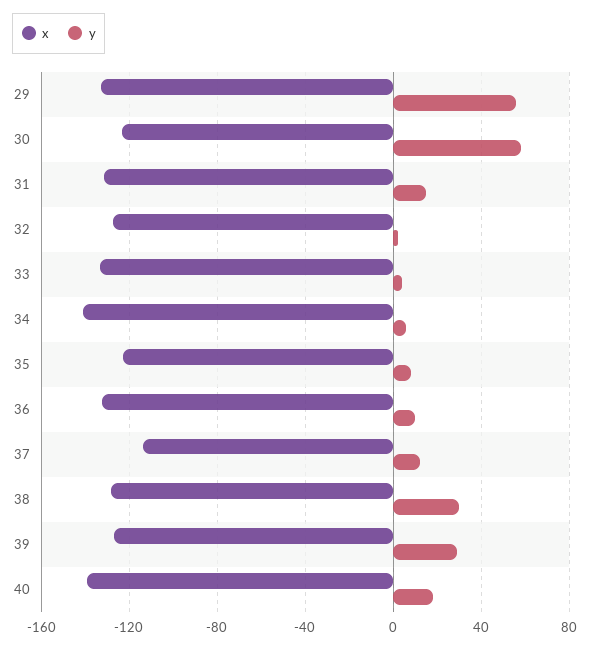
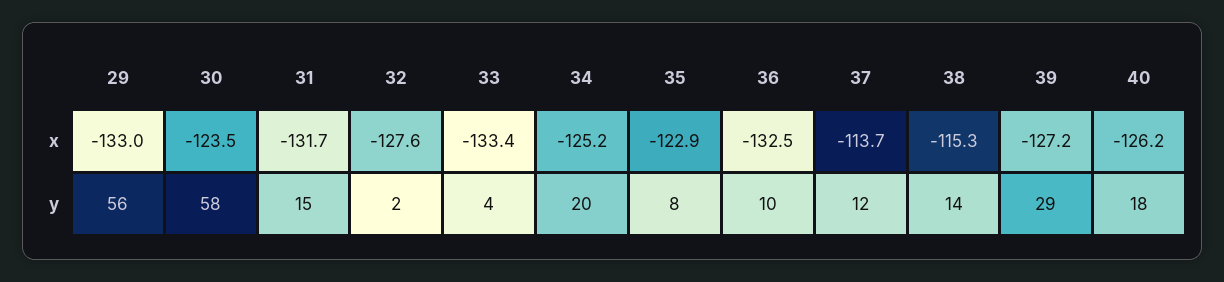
x, 34: -140 -> -125.2
y, 34: 5 -> 20
x, 38: -130 -> -115.3
y, 38: 30 -> 14
x, 40: -140 -> -126.2

